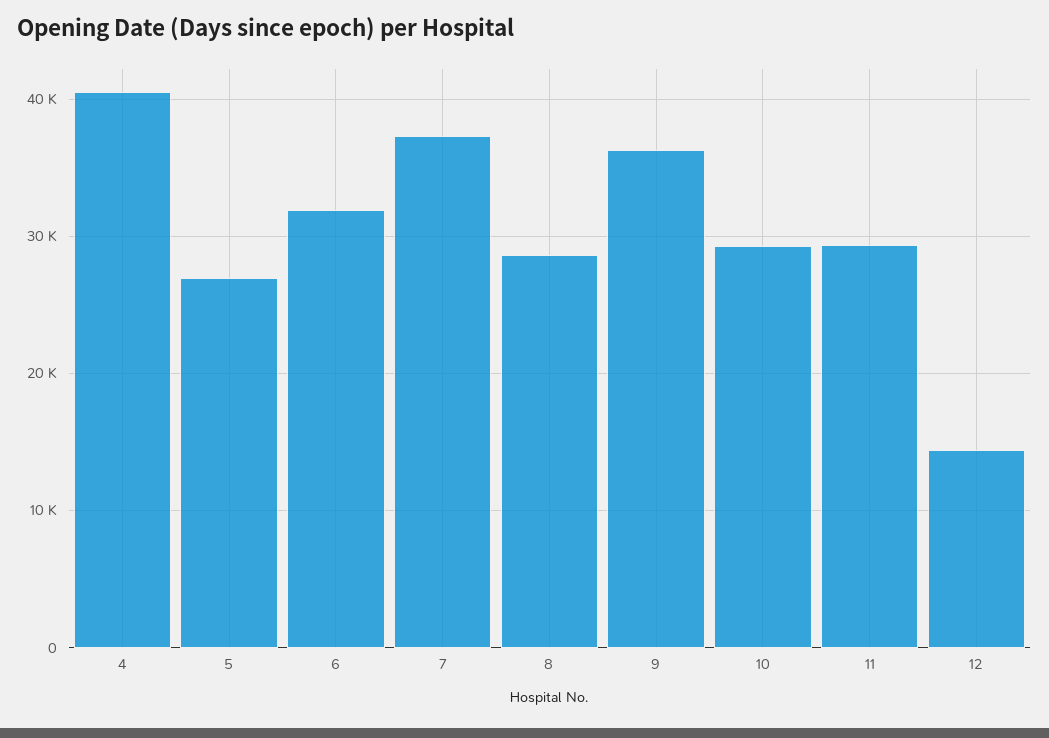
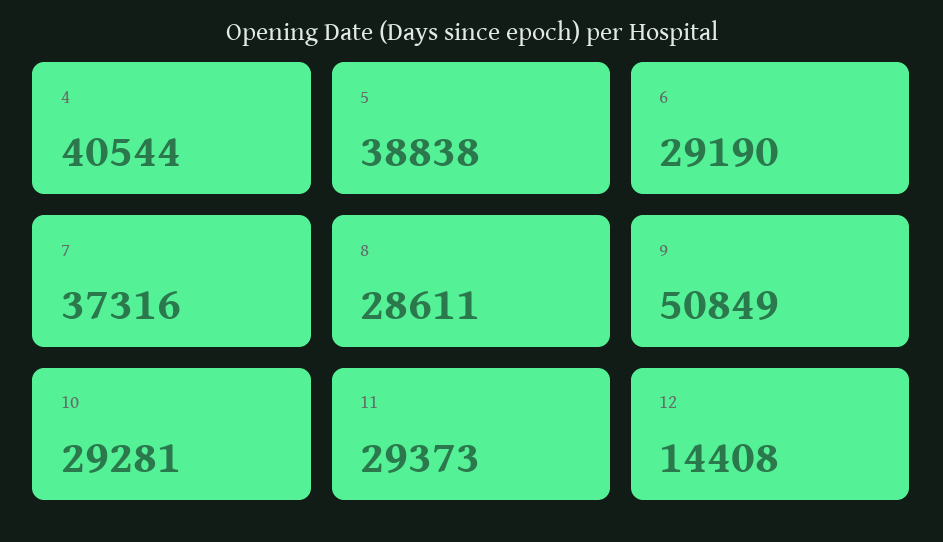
5: 27000 -> 38838
6: 32000 -> 29190
9: 36000 -> 50849

